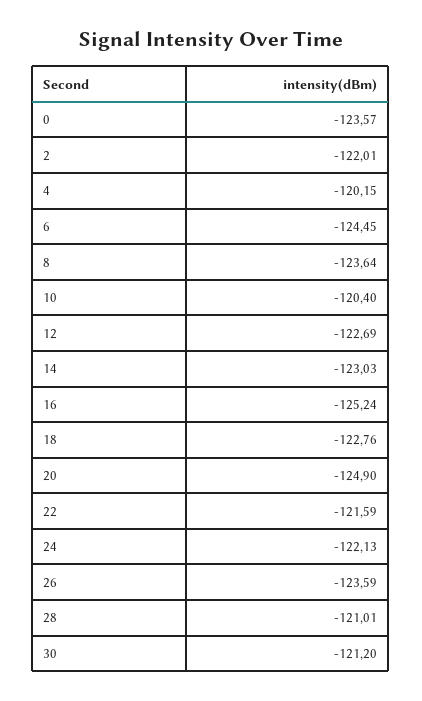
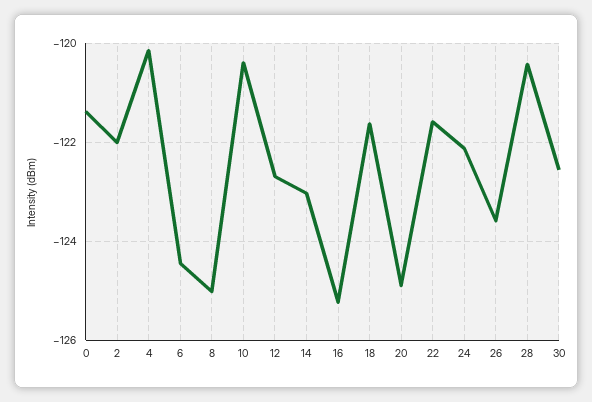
0: -123.57 -> -121.4
8: -123.64 -> -125
18: -122.76 -> -121.6
28: -121.01 -> -120.4
30: -121.2 -> -122.6

